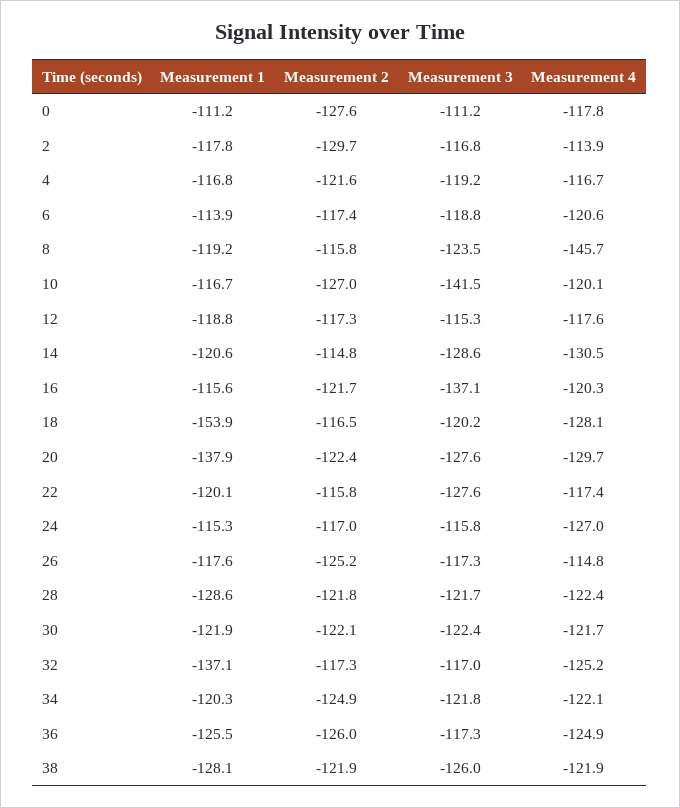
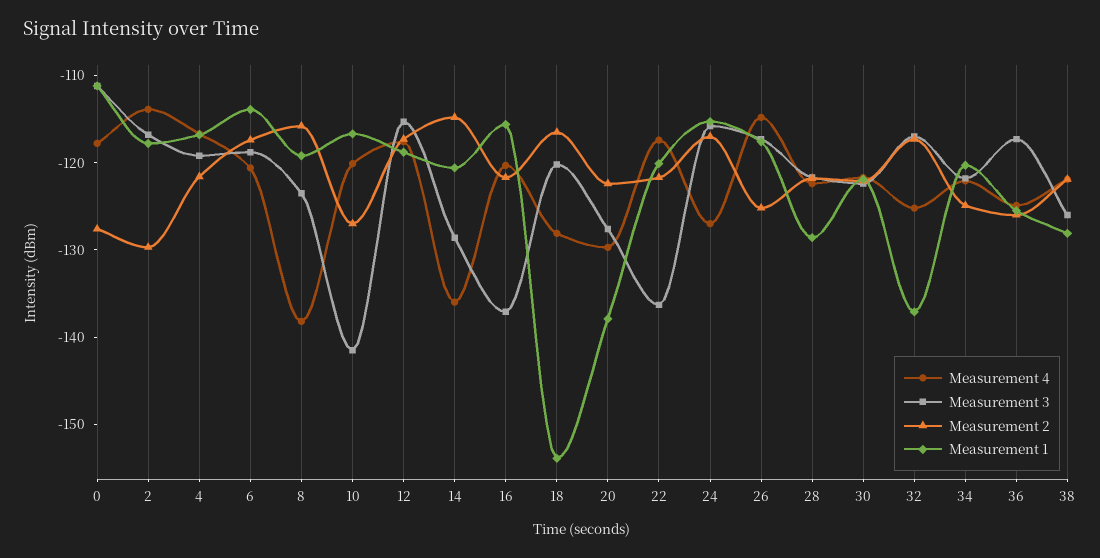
Measurement 4, 8: -145.7 -> -138
Measurement 4, 14: -130.5 -> -136
Measurement 2, 22: -115.8 -> -122
Measurement 3, 22: -127.6 -> -136

